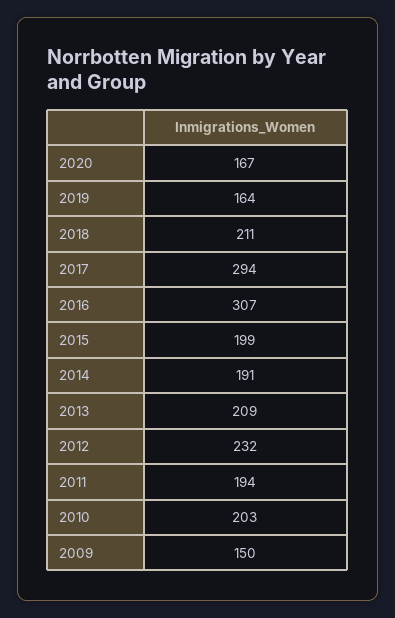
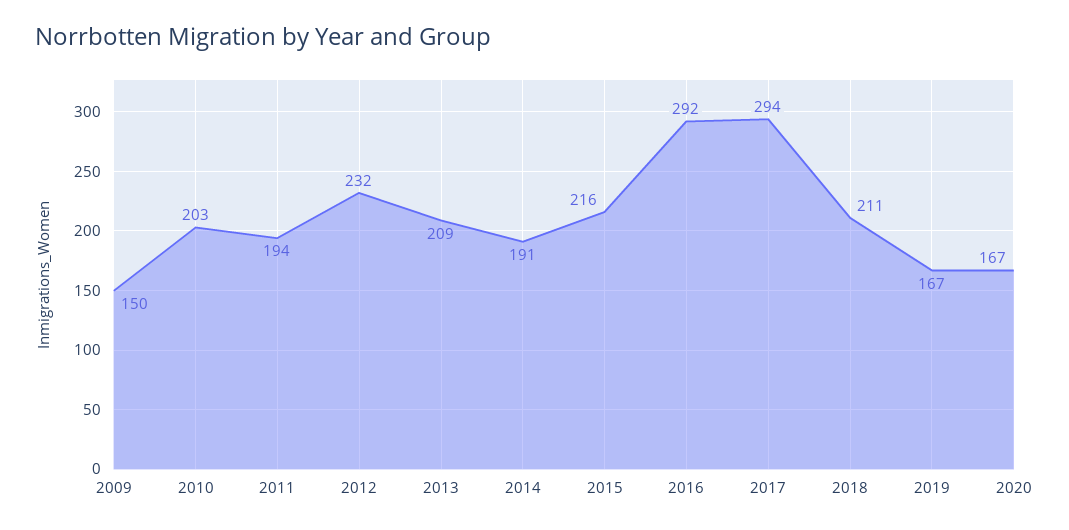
2019: 164 -> 167
2016: 307 -> 292
2015: 199 -> 216

